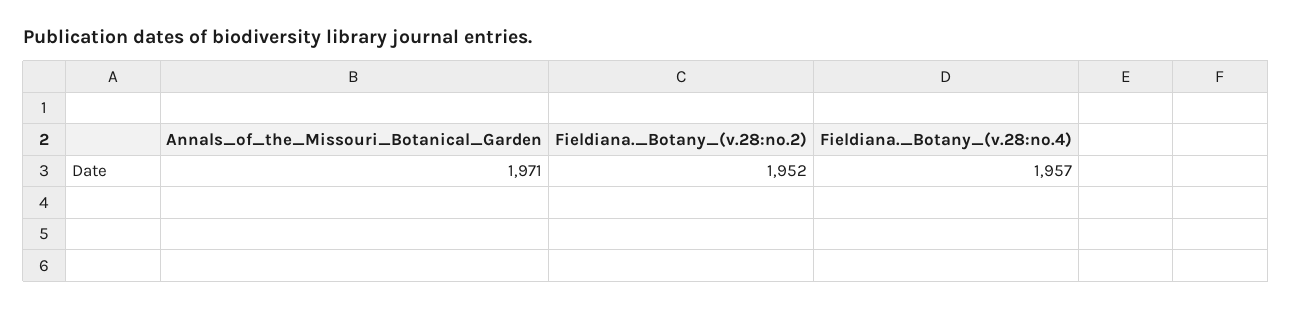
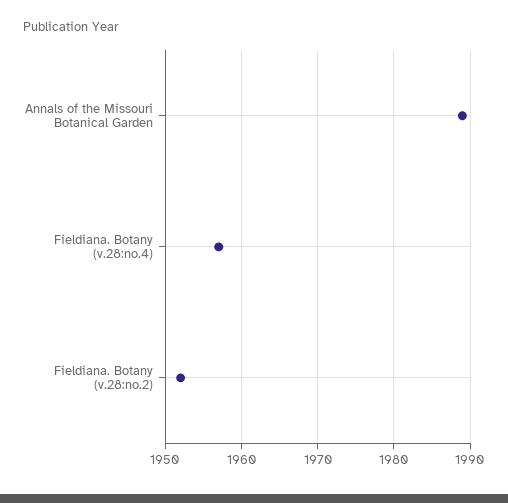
Annals_of_the_Missouri_Botanical_Garden: 1971 -> 1989

